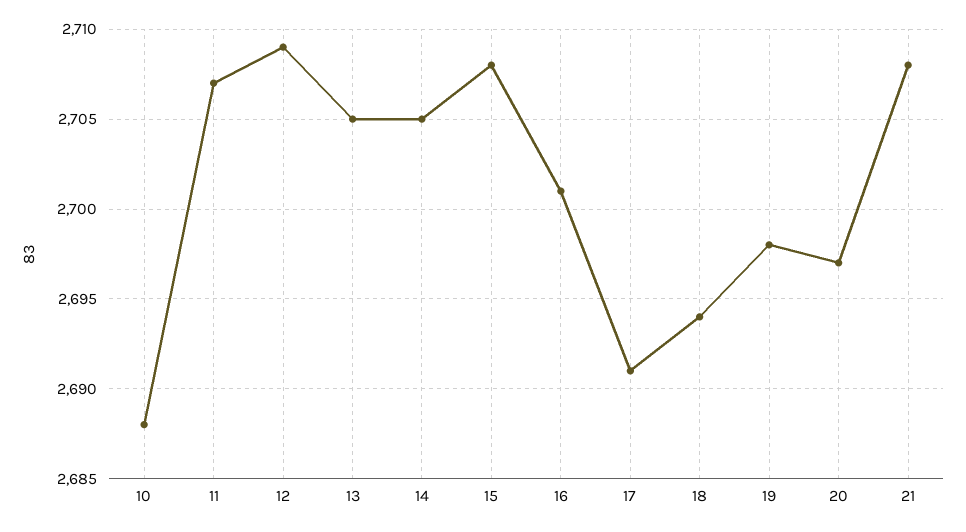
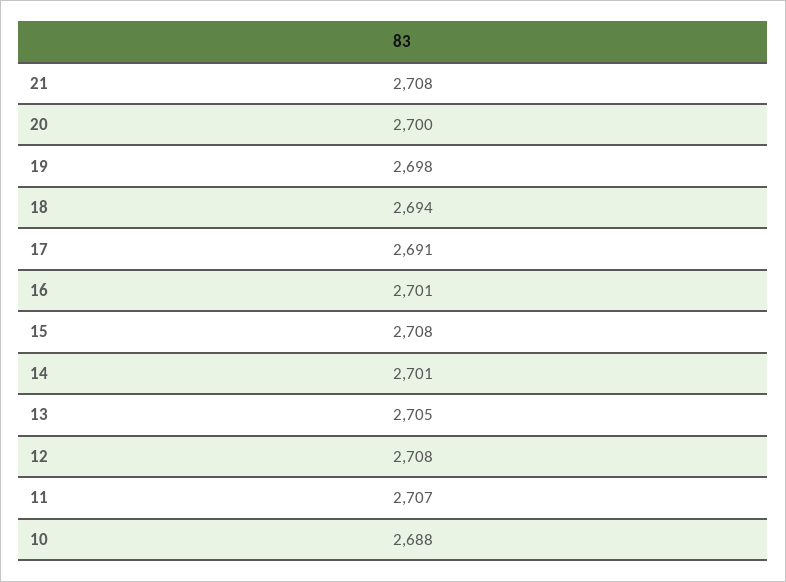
12: 2709 -> 2708
14: 2705 -> 2701
20: 2697 -> 2700

